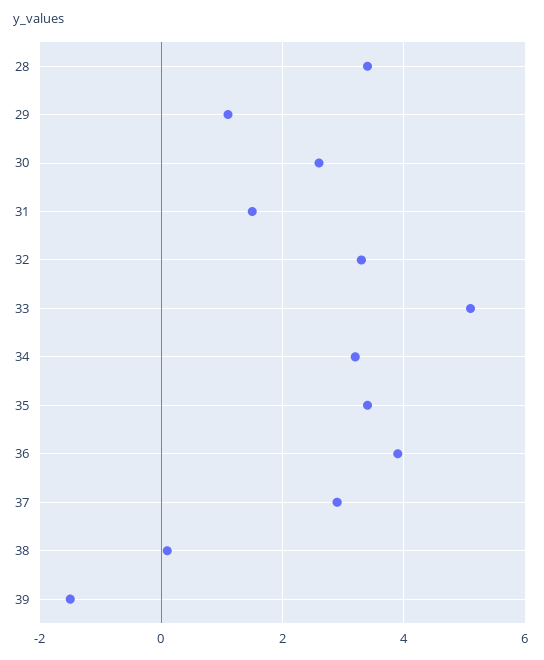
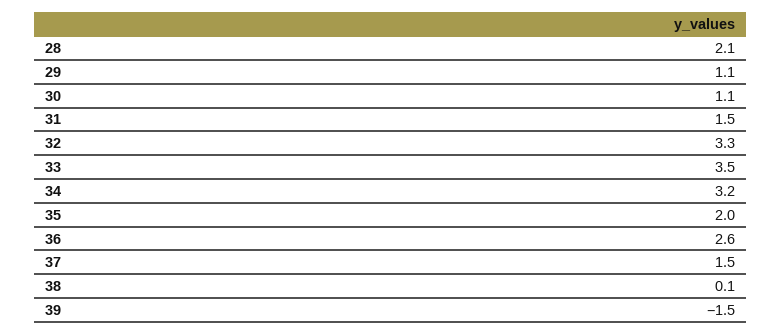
28: 3.5 -> 2.1
30: 2.5 -> 1.1
33: 5 -> 3.5
35: 3.5 -> 2
36: 4 -> 2.6
37: 3 -> 1.5

